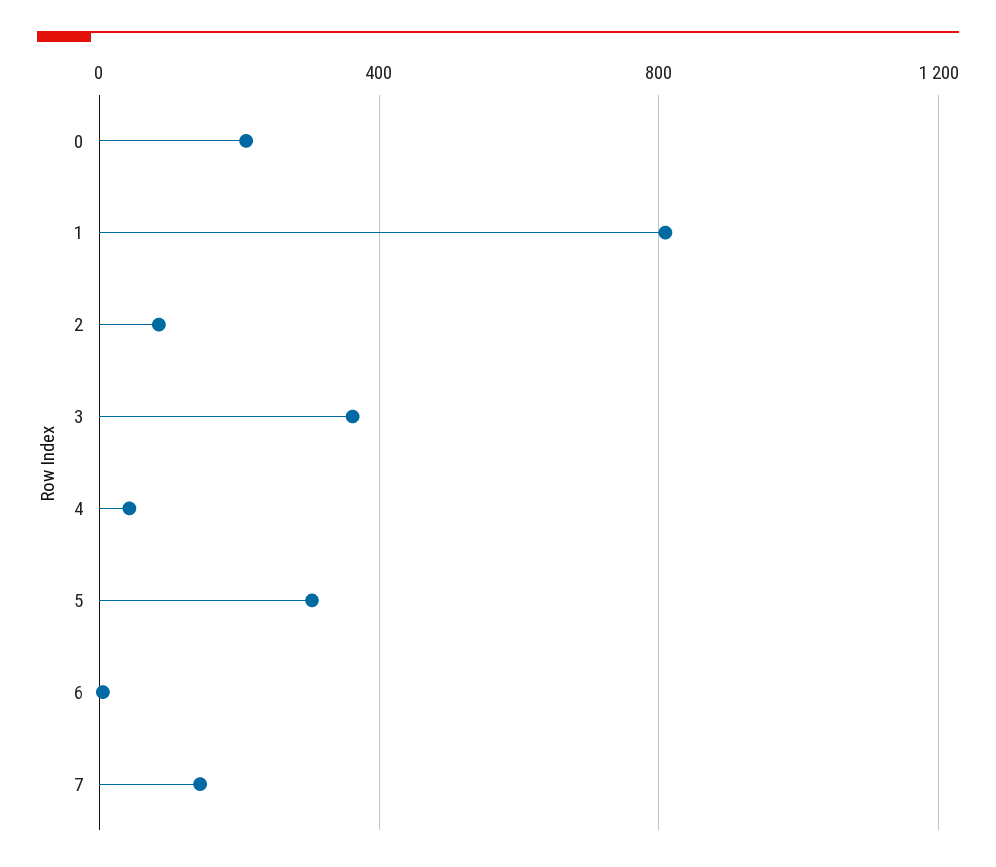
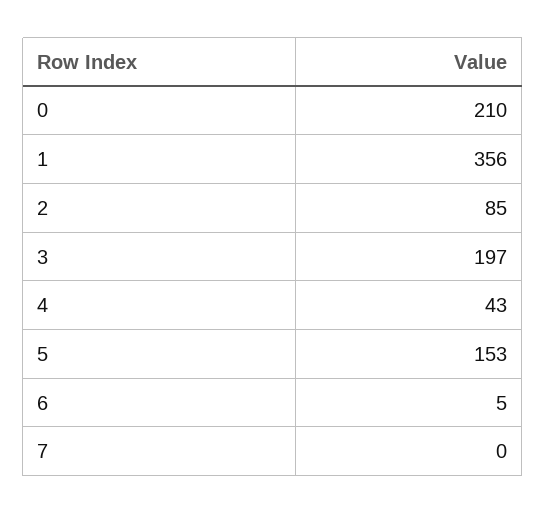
1: 800 -> 356
3: 350 -> 197
5: 300 -> 153
7: 150 -> 0

